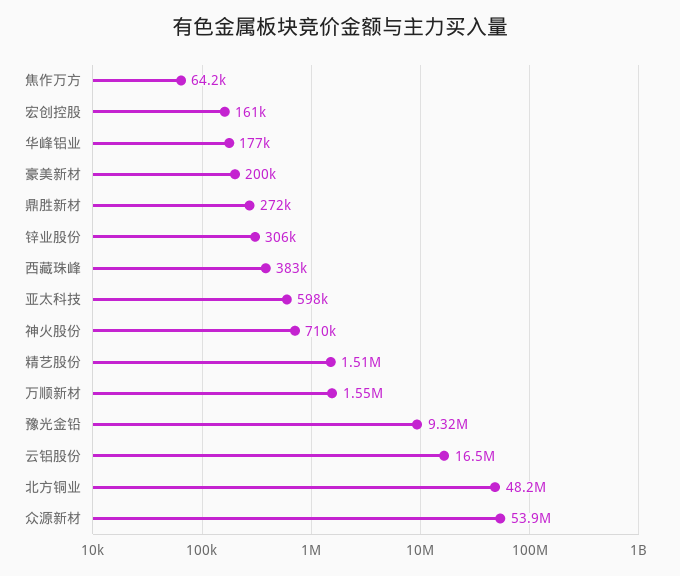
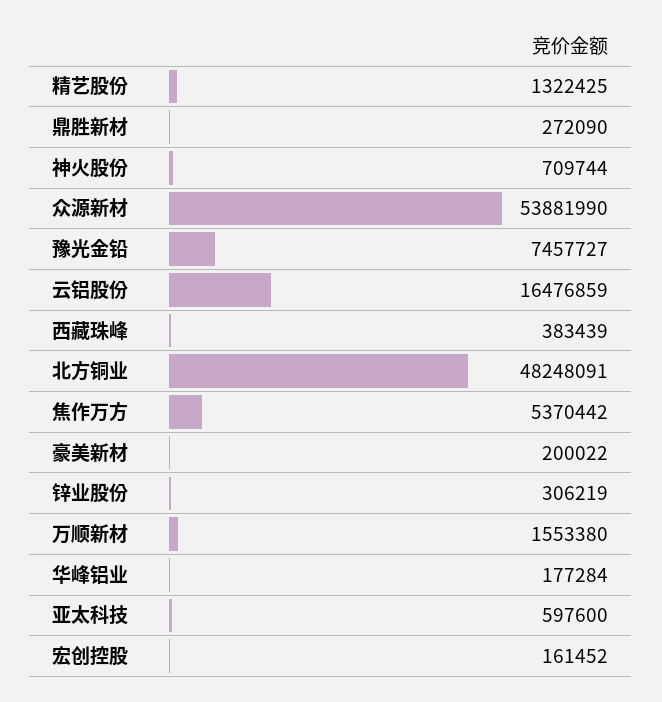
焦作万方: 64200 -> 5370442
精艺股份: 1510000 -> 1322425
豫光金铅: 9320000 -> 7457727

